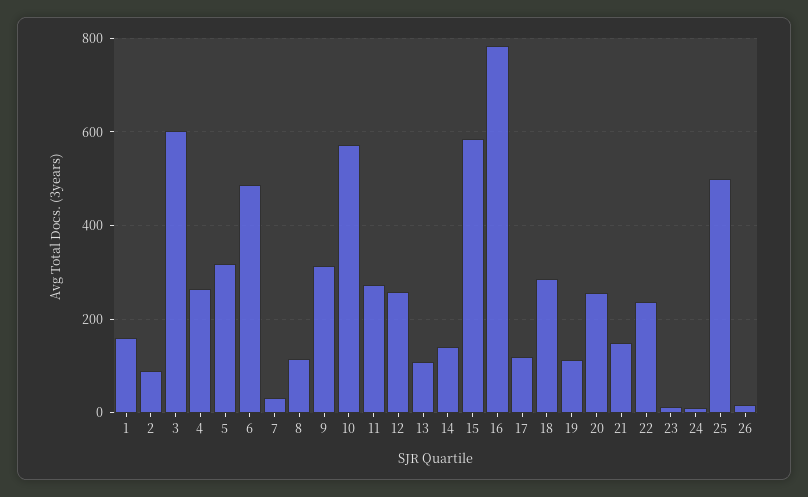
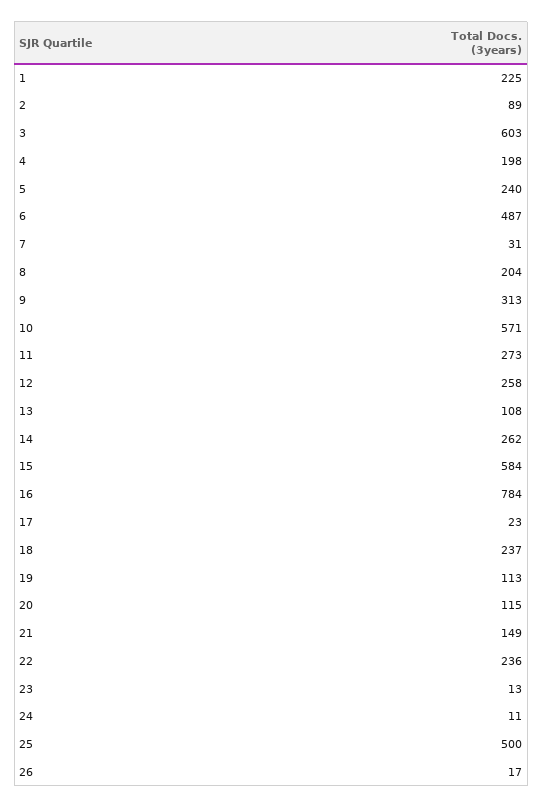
1: 160 -> 225
4: 260 -> 198
5: 320 -> 240
8: 120 -> 204
14: 140 -> 262
17: 120 -> 23
18: 280 -> 237
20: 260 -> 115

